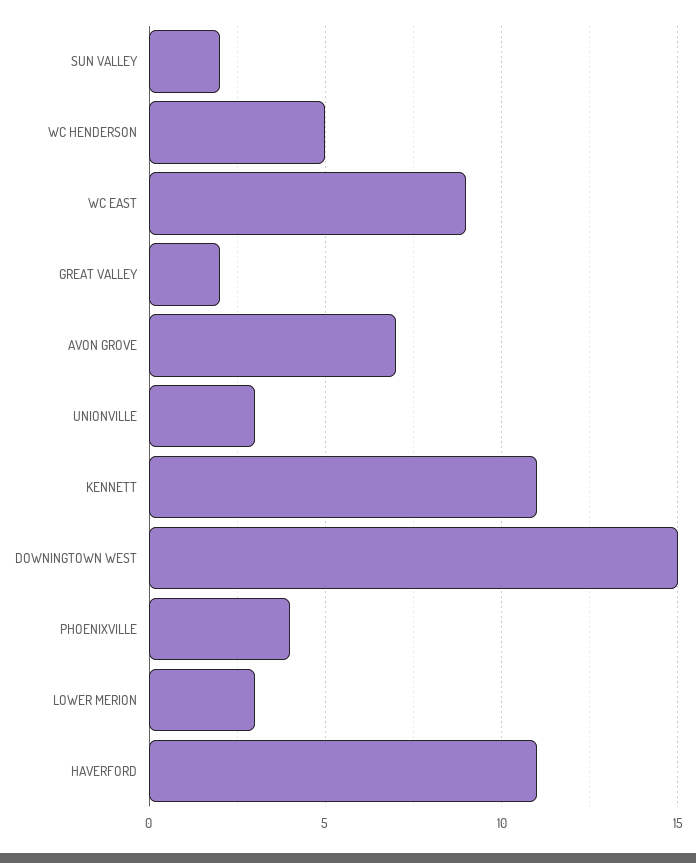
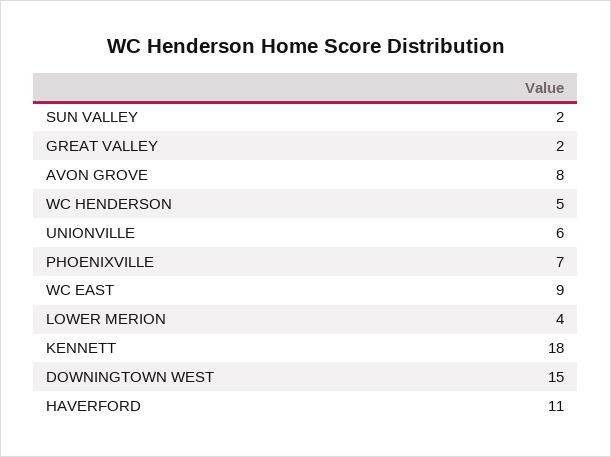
AVON GROVE: 7 -> 8
UNIONVILLE: 3 -> 6
KENNETT: 11 -> 18
PHOENIXVILLE: 4 -> 7
LOWER MERION: 3 -> 4

